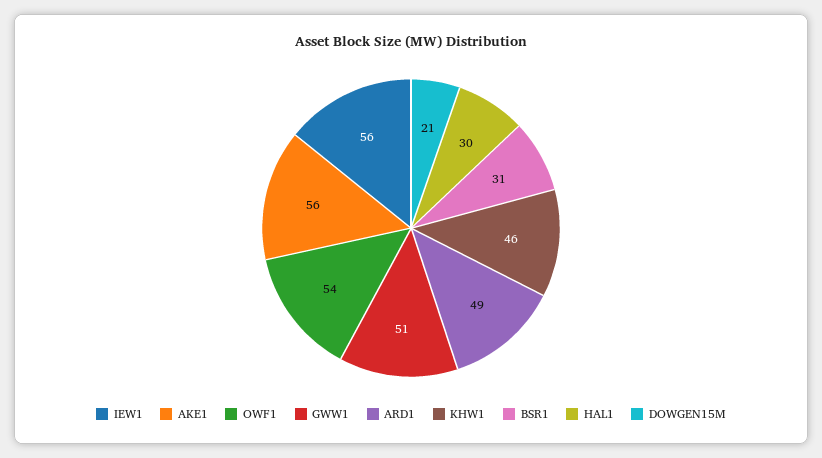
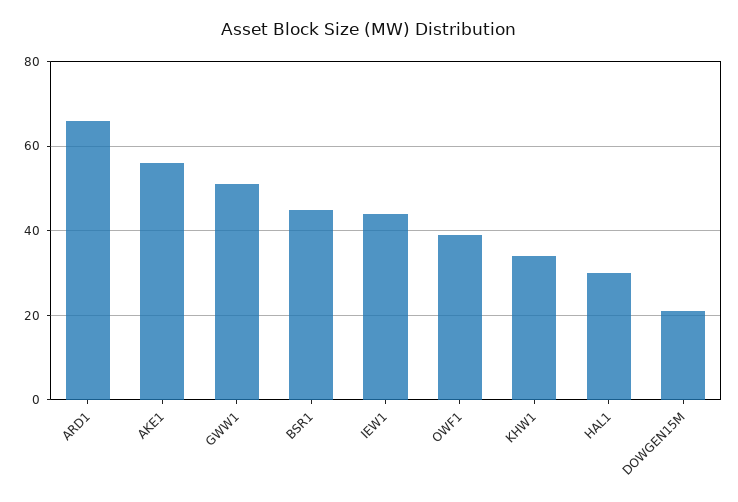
IEW1: 56 -> 45
OWF1: 54 -> 40
ARD1: 49 -> 65
KHW1: 46 -> 35
BSR1: 31 -> 45

